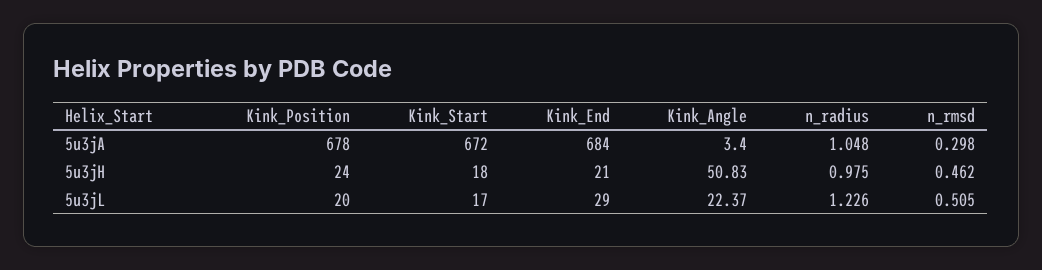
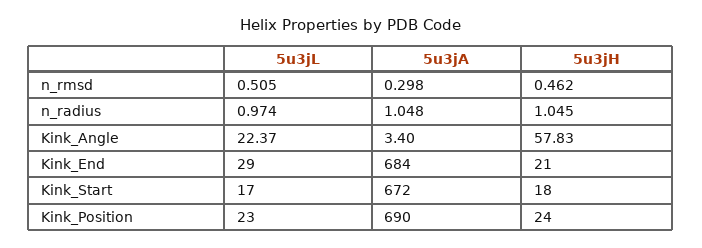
Kink_Position, 5u3jA: 678 -> 690
Kink_Angle, 5u3jH: 50.83 -> 57.83
n_radius, 5u3jH: 0.975 -> 1.045
Kink_Position, 5u3jL: 20 -> 23
n_radius, 5u3jL: 1.226 -> 0.974

